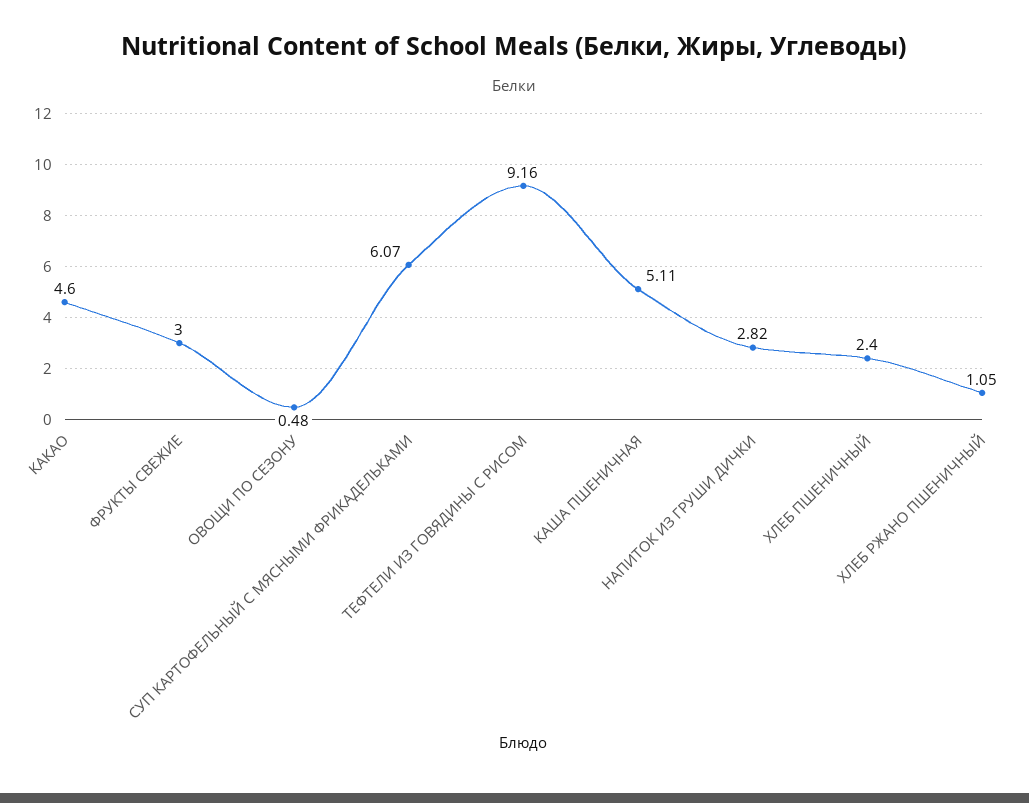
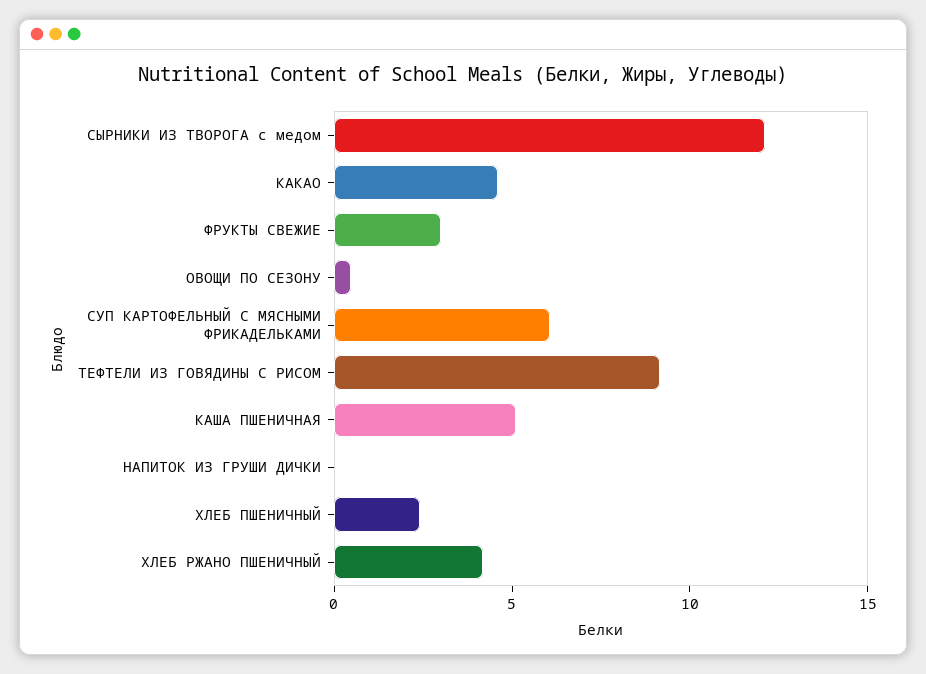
НАПИТОК ИЗ ГРУШИ ДИЧКИ: 2.82 -> 0
ХЛЕБ РЖАНО ПШЕНИЧНЫЙ: 1.05 -> 4
СЫРНИКИ ИЗ ТВОРОГА с медом: none -> 12

